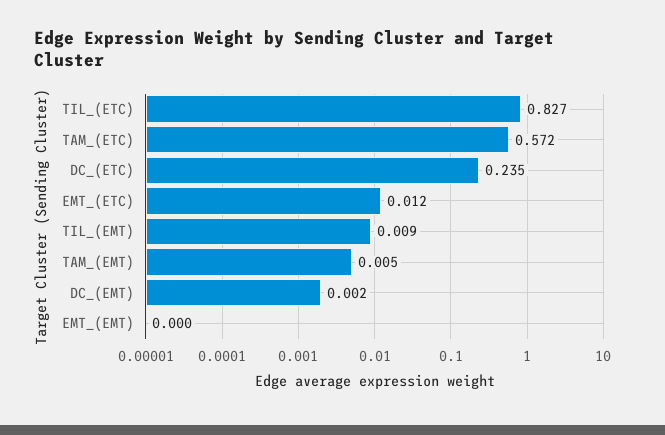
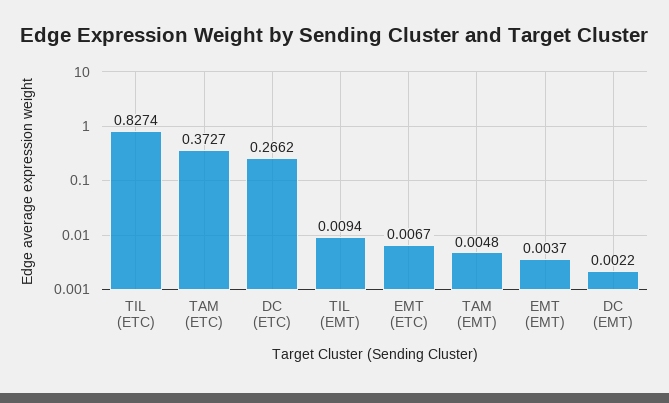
TAM_(ETC): 0.572 -> 0.3727
DC_(ETC): 0.235 -> 0.2662
EMT_(ETC): 0.012 -> 0.0067
EMT_(EMT): 0 -> 0.0037

